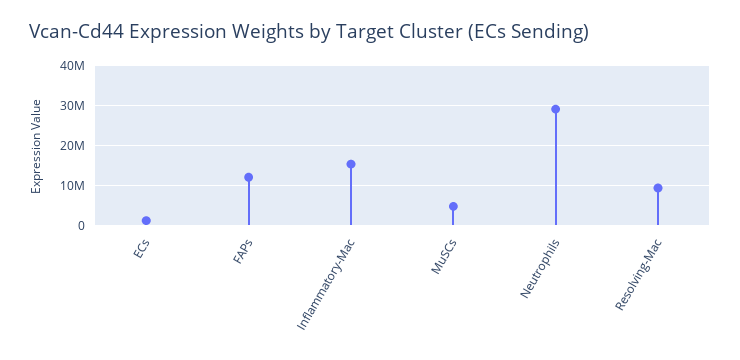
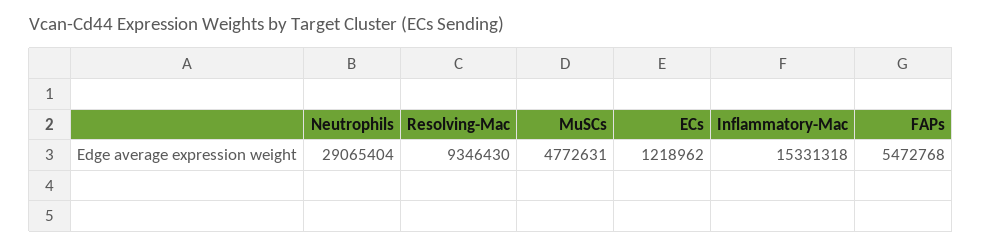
FAPs: 12000000 -> 5472768

